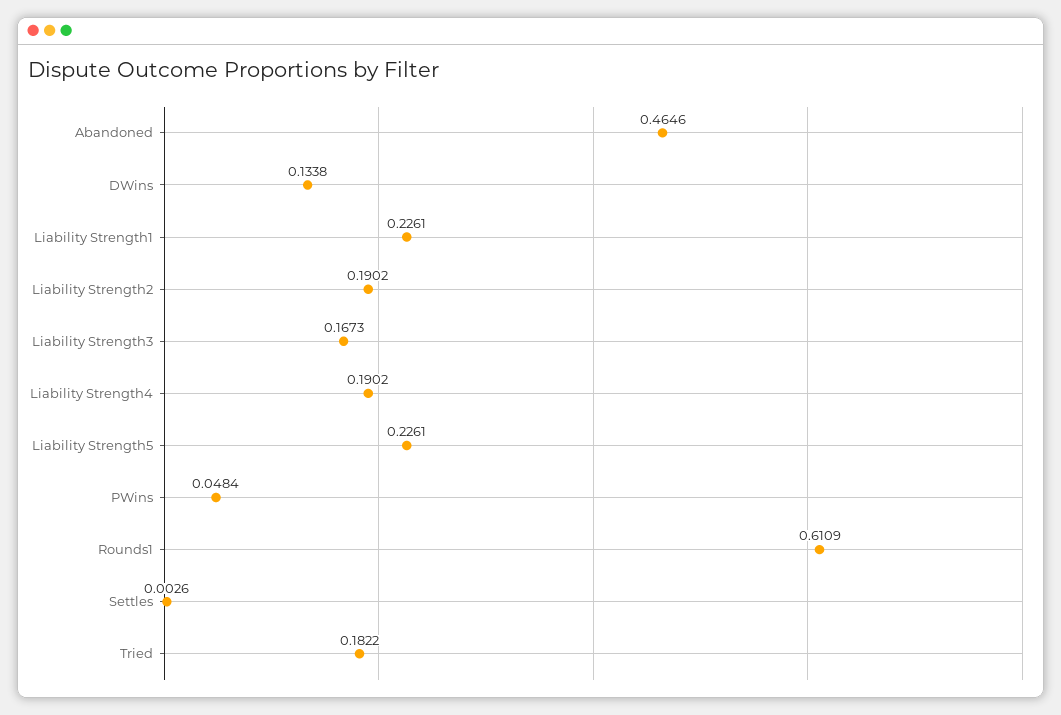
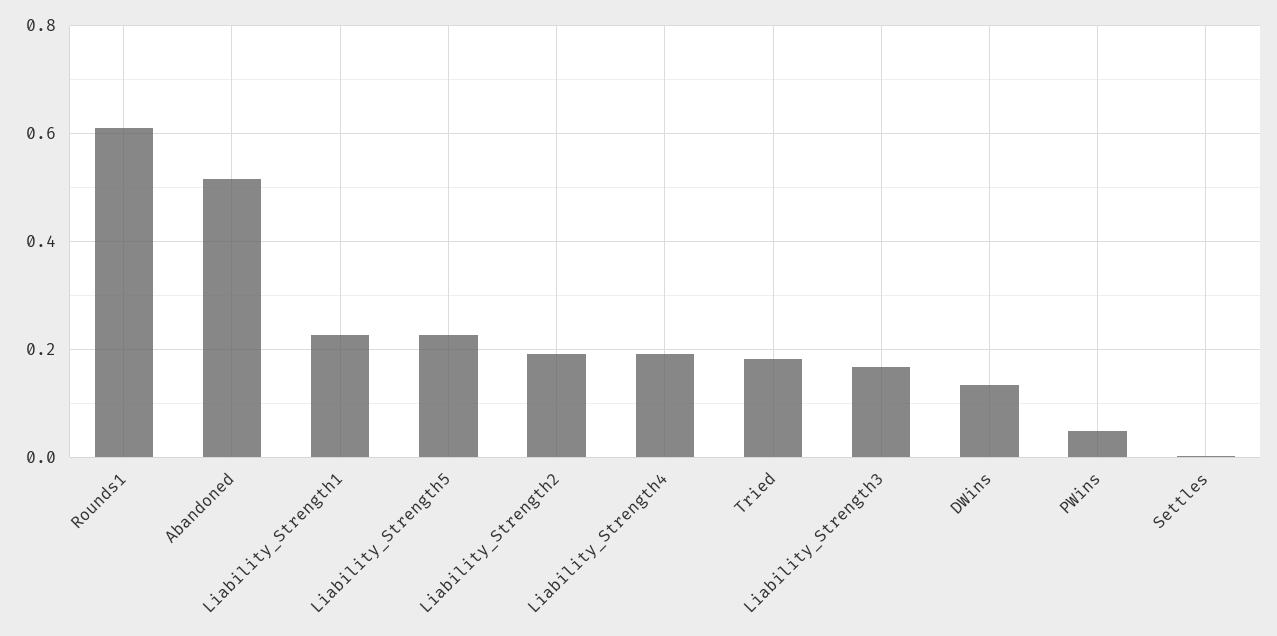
Abandoned: 0.4646 -> 0.52

